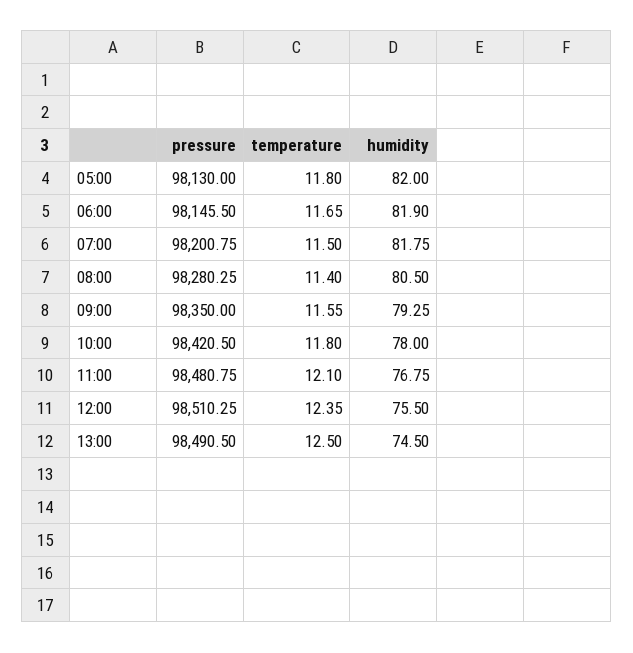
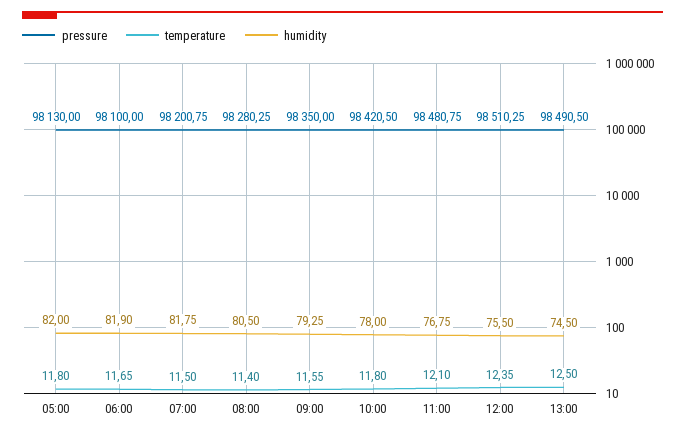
pressure, 06:00: 98145.5 -> 98100

